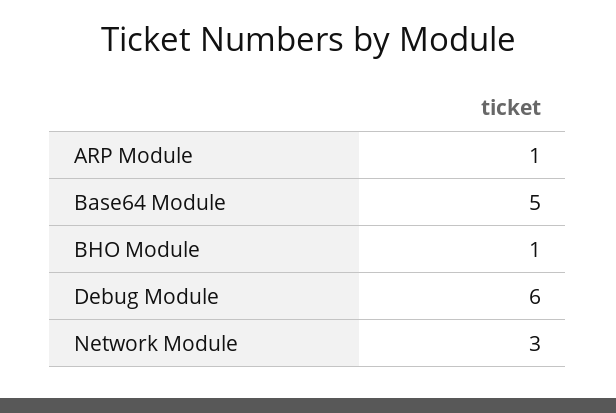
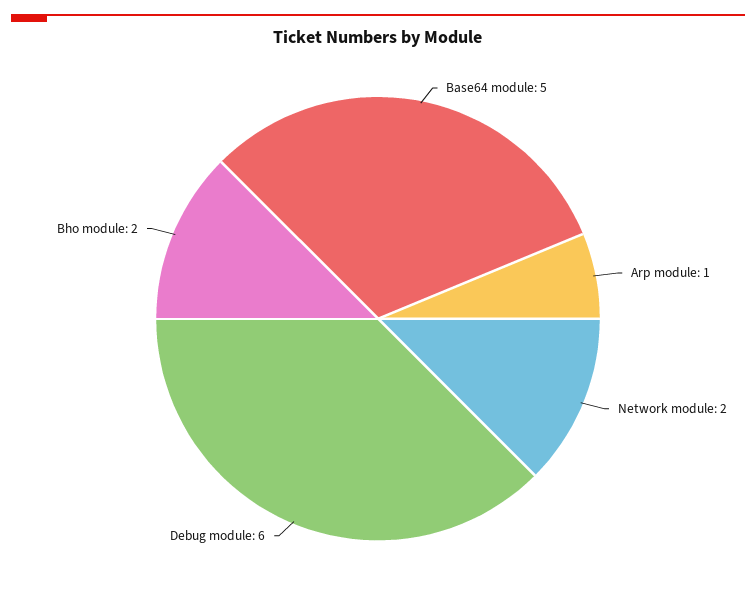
BHO Module: 1 -> 2
Network Module: 3 -> 2

